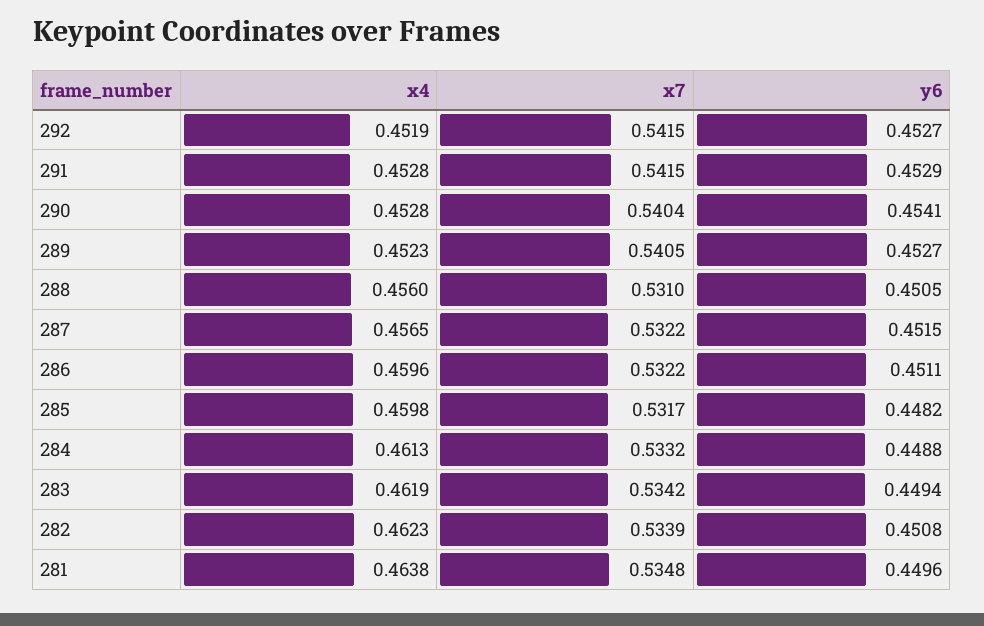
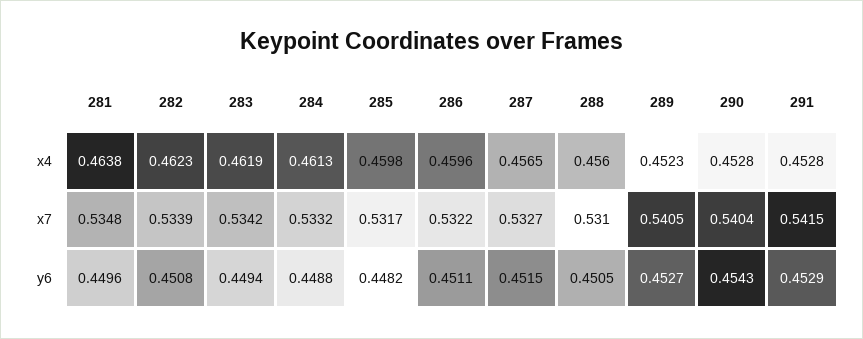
x4, 292: 0.4519 -> none
x7, 292: 0.5415 -> none
y6, 292: 0.4527 -> none
y6, 290: 0.4541 -> 0.4543
x7, 287: 0.5322 -> 0.5327

